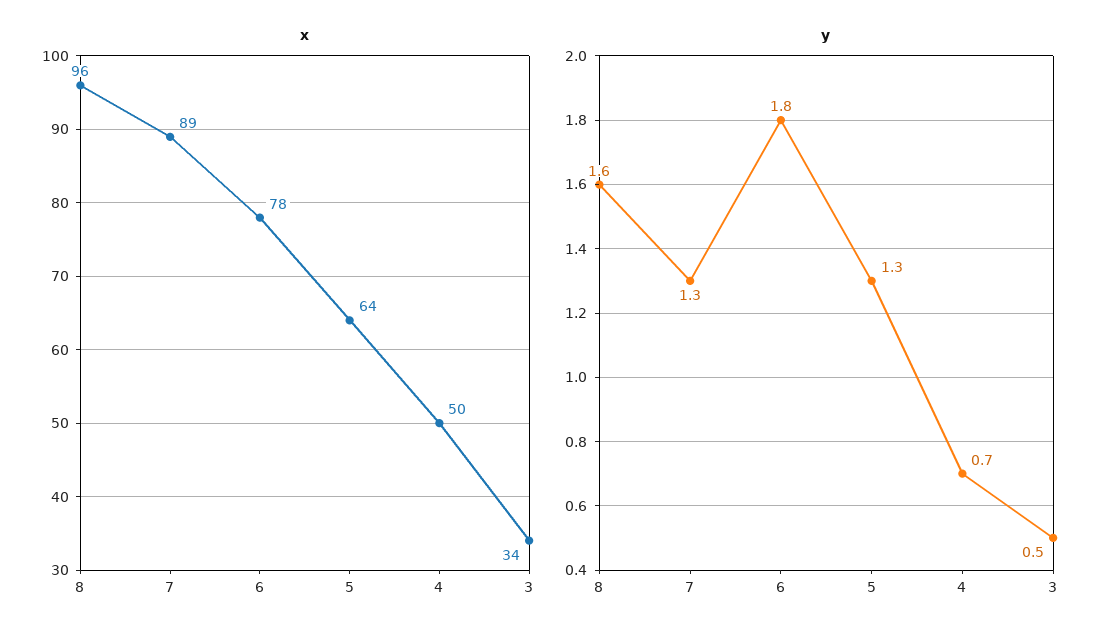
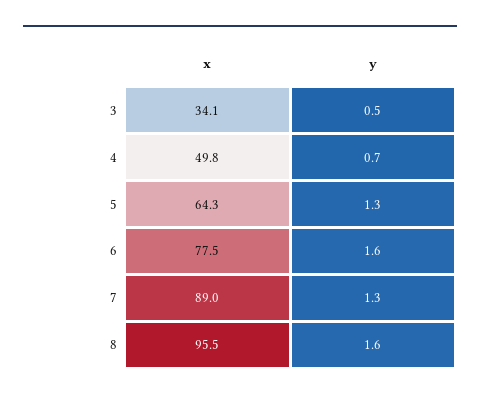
y, 6: 1.8 -> 1.6

